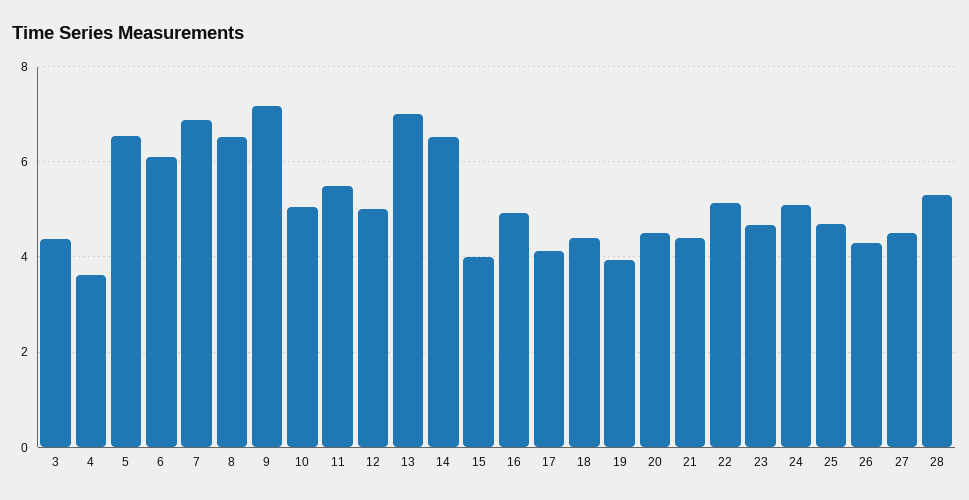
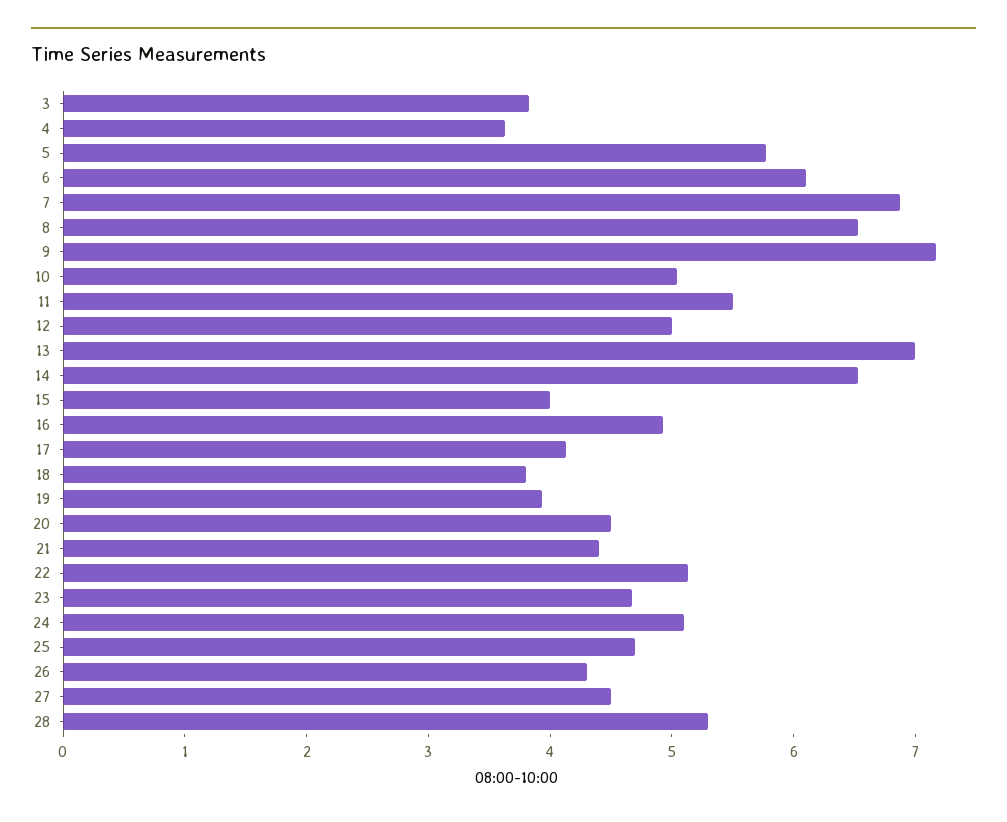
3: 4.4 -> 3.8
5: 6.6 -> 5.8
18: 4.4 -> 3.8

